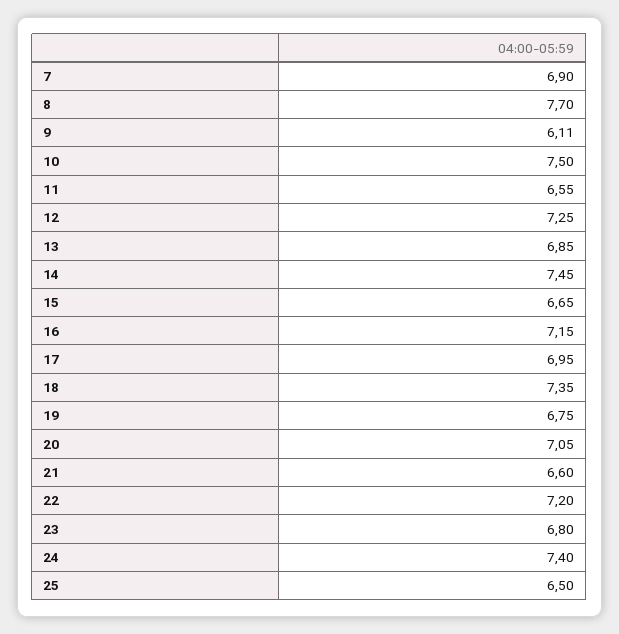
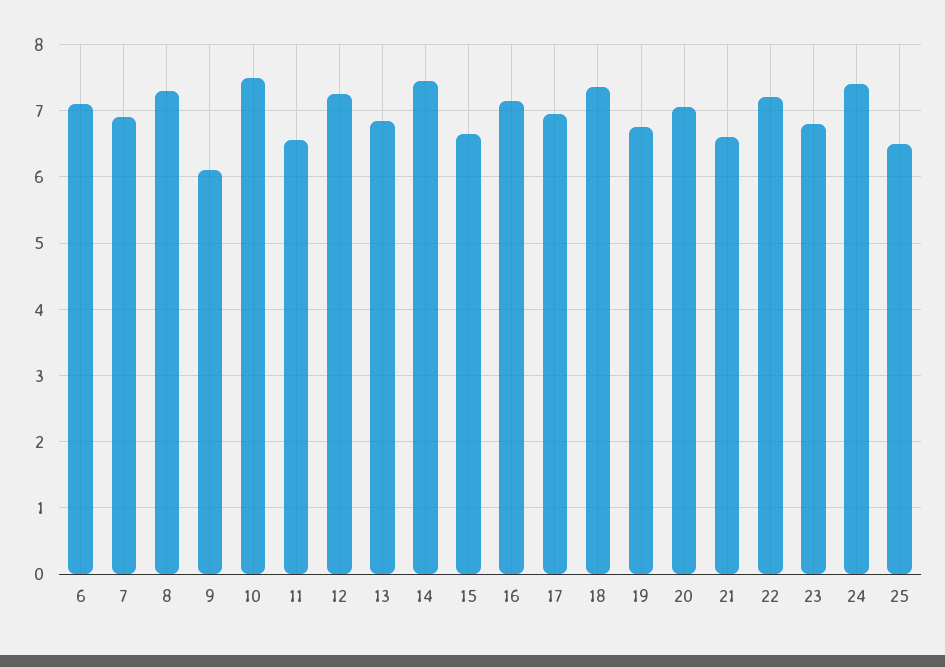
8: 7.7 -> 7.3
6: none -> 7.1

